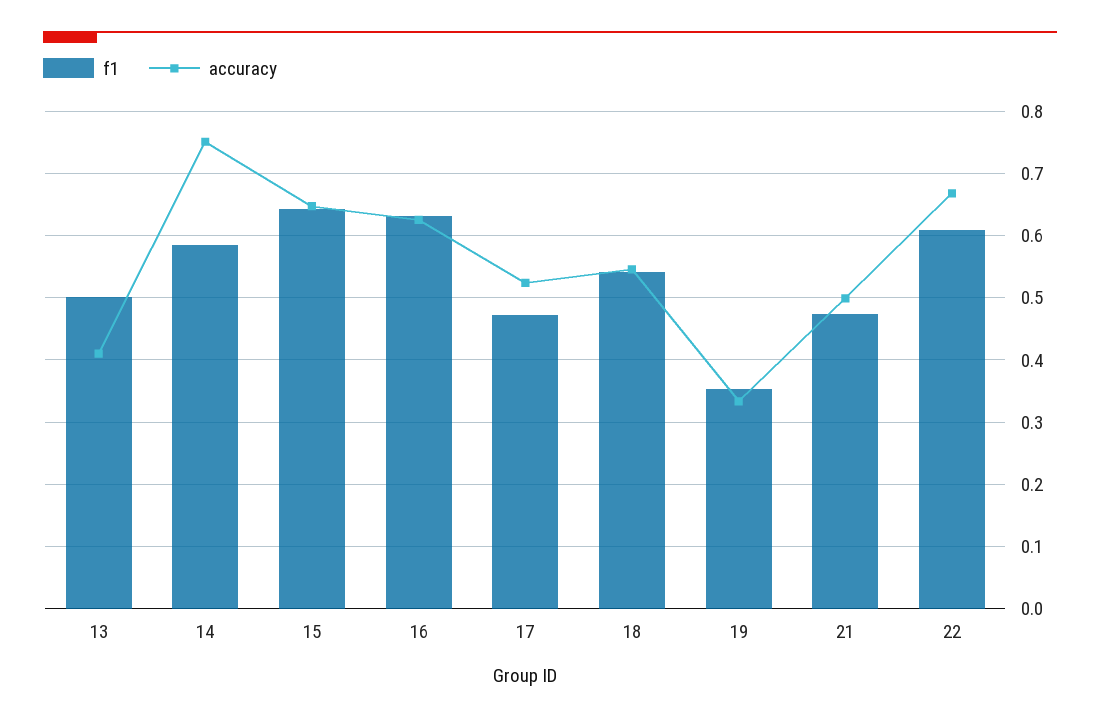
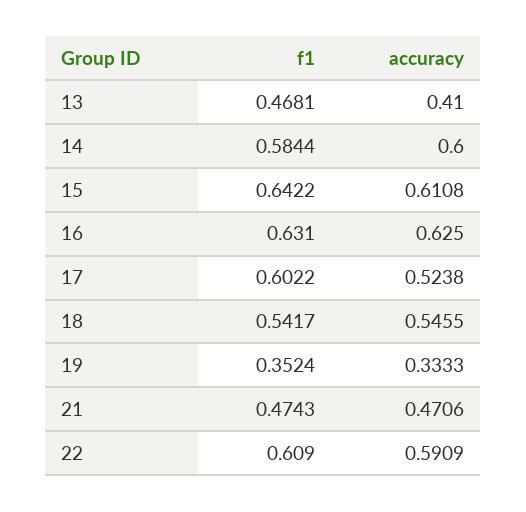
f1, 13: 0.5 -> 0.4681
accuracy, 14: 0.75 -> 0.6
accuracy, 15: 0.65 -> 0.6108
f1, 17: 0.47 -> 0.6022
accuracy, 21: 0.5 -> 0.4706
accuracy, 22: 0.67 -> 0.5909

